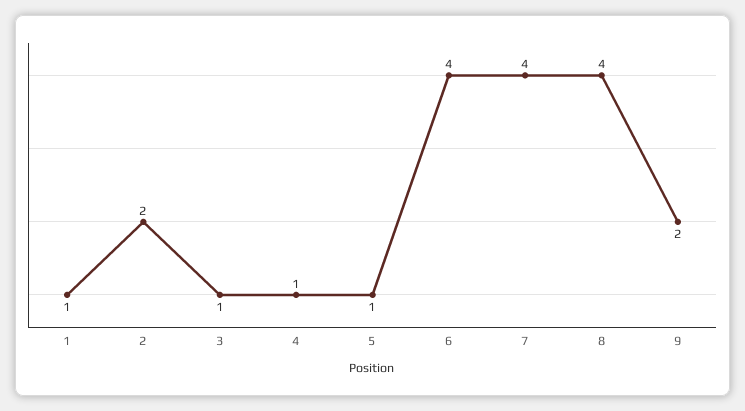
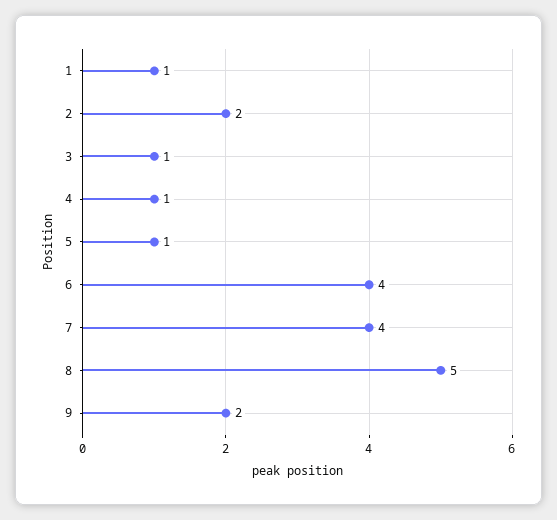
8: 4 -> 5

